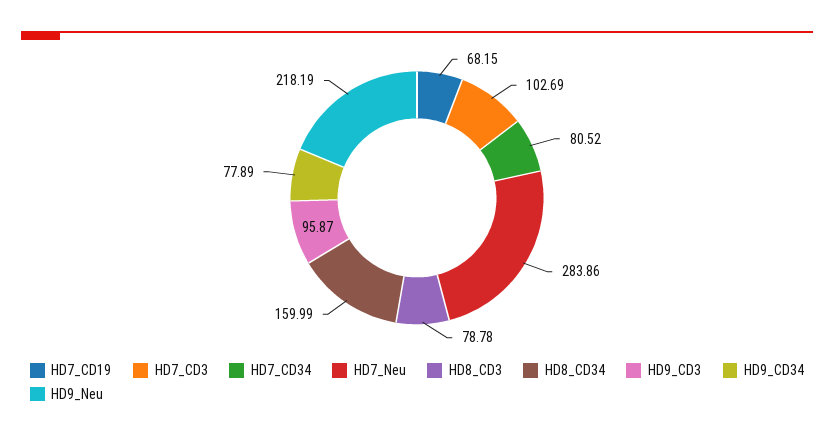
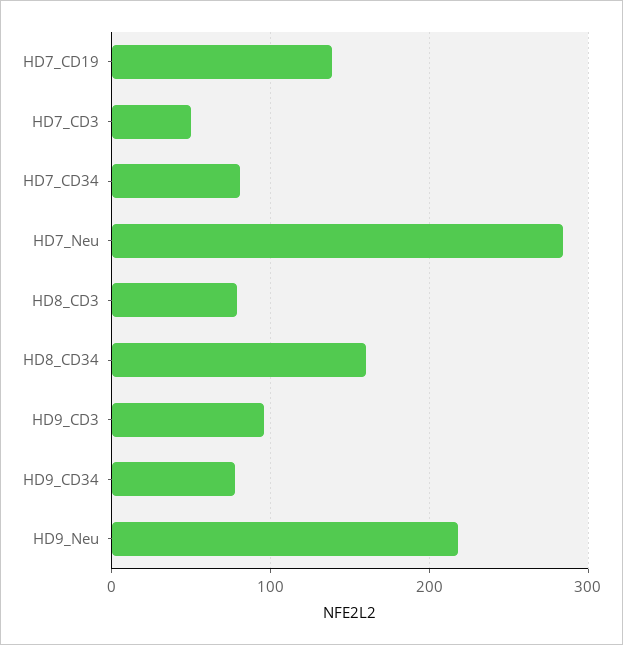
HD7_CD19: 68.15 -> 140
HD7_CD3: 102.69 -> 50

